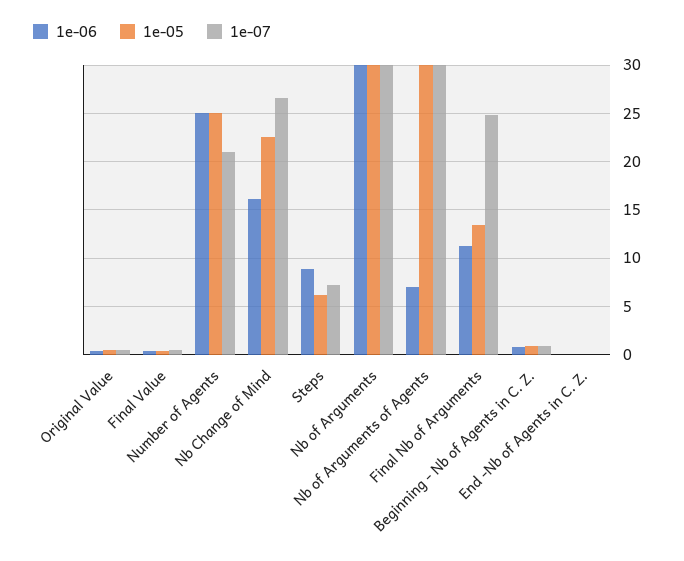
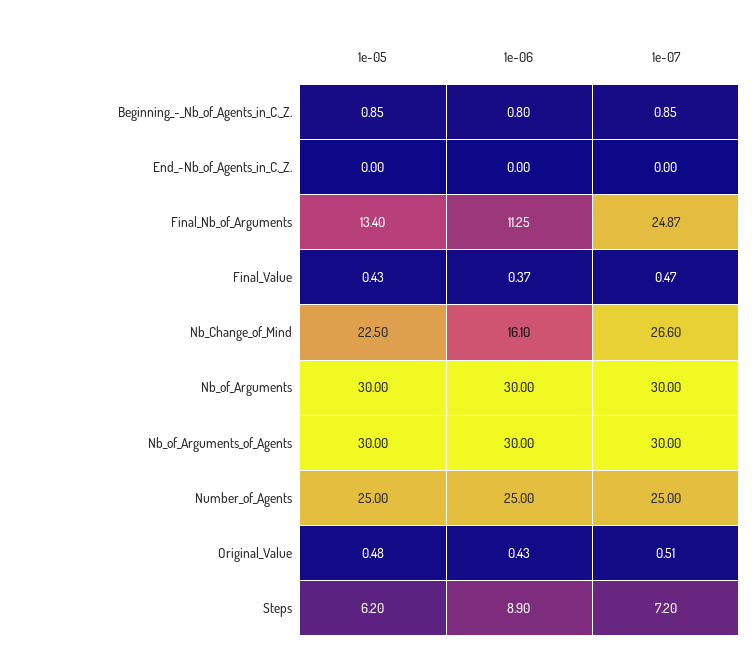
1e-07, Number of Agents: 21 -> 25
1e-06, Nb of Arguments of Agents: 7 -> 30

